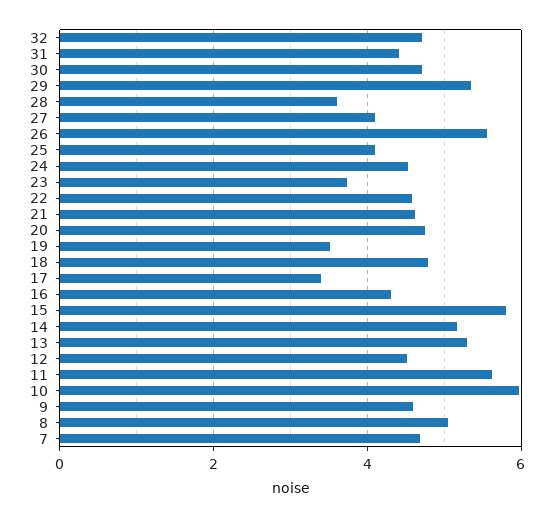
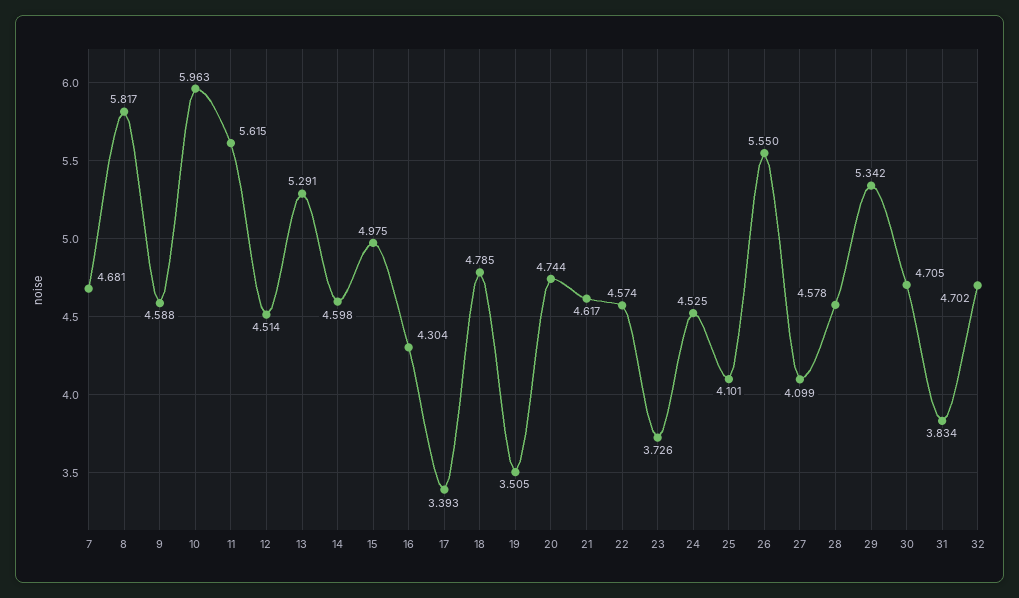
31: 4.4 -> 3.834
28: 3.6 -> 4.578
15: 5.8 -> 4.975
14: 5.2 -> 4.598
8: 5 -> 5.817

